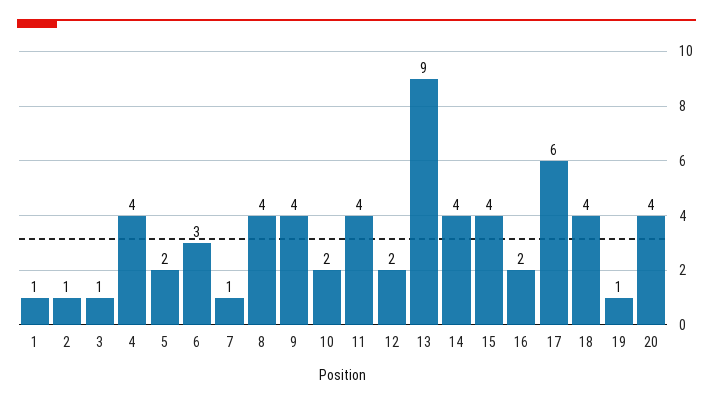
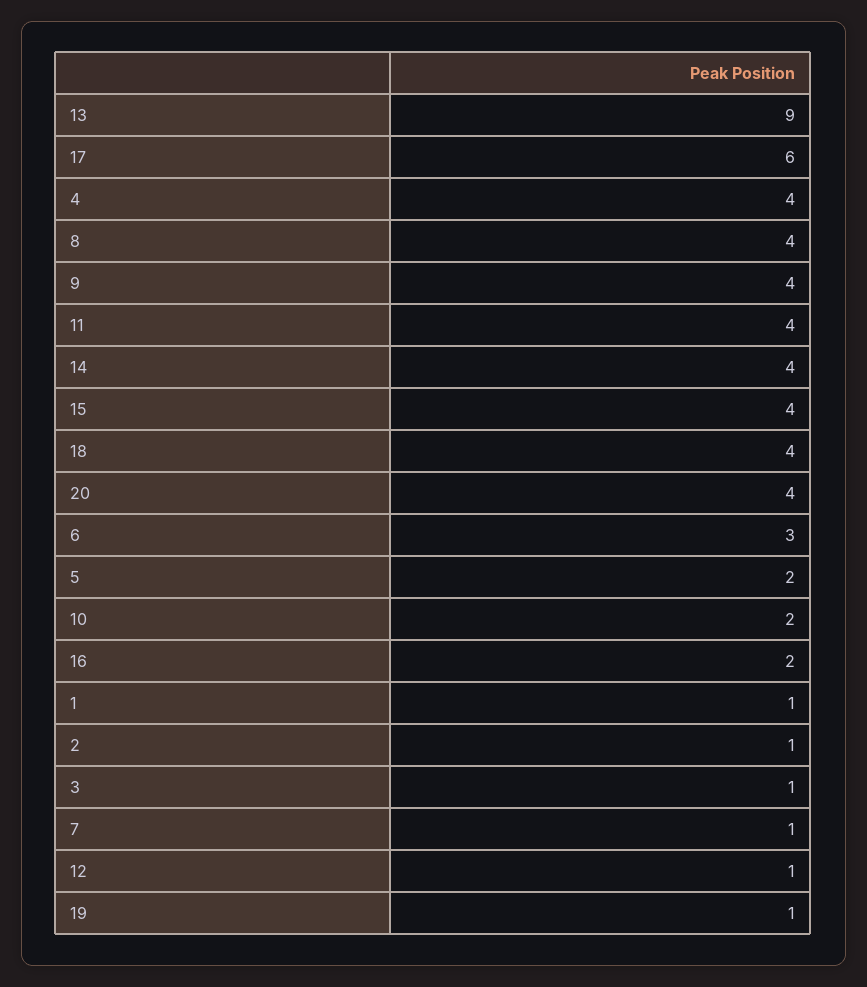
12: 2 -> 1

